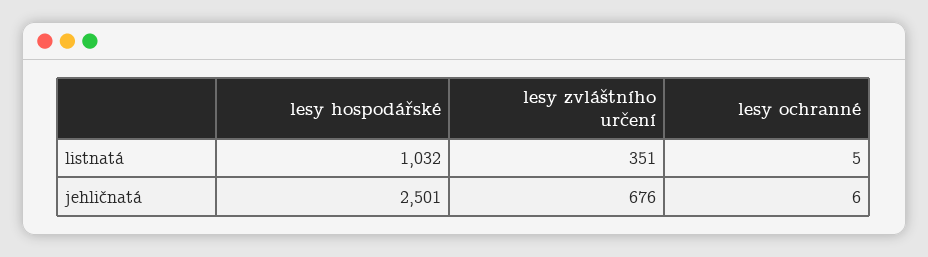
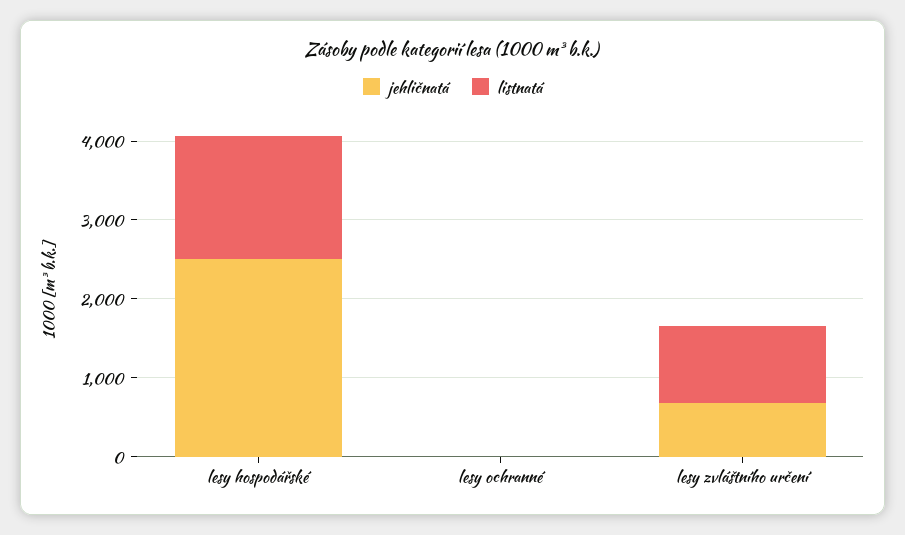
listnatá, lesy hospodářské: 1032 -> 1600
listnatá, lesy zvláštního určení: 351 -> 1000

